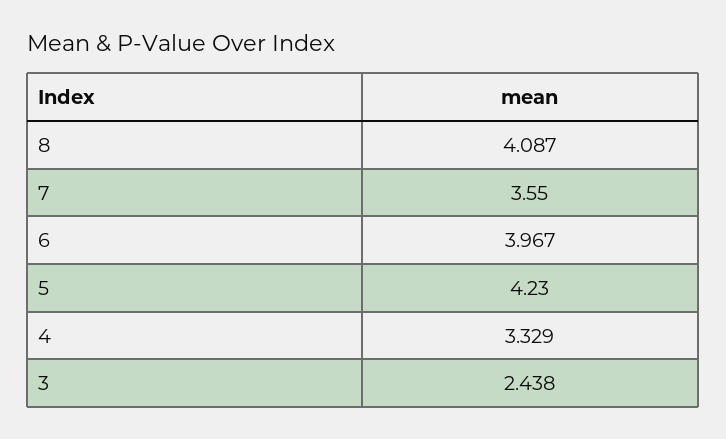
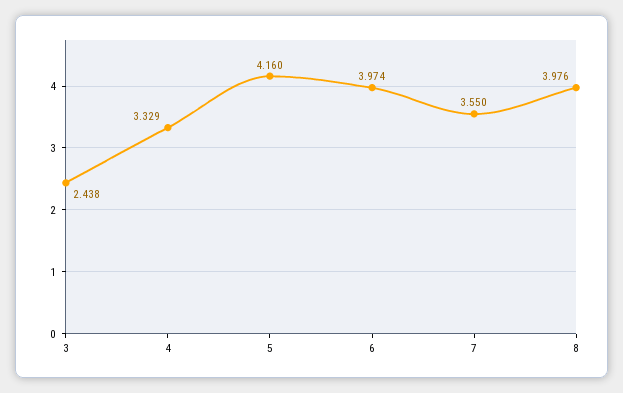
8: 4.087 -> 3.976
6: 3.967 -> 3.974
5: 4.23 -> 4.16

